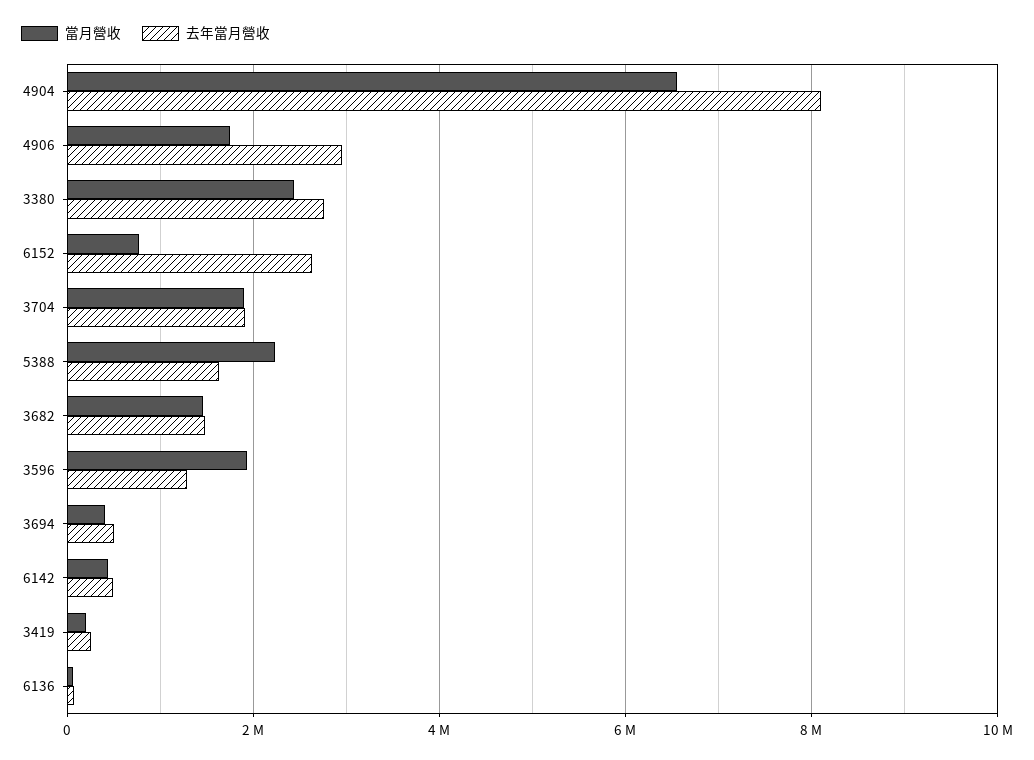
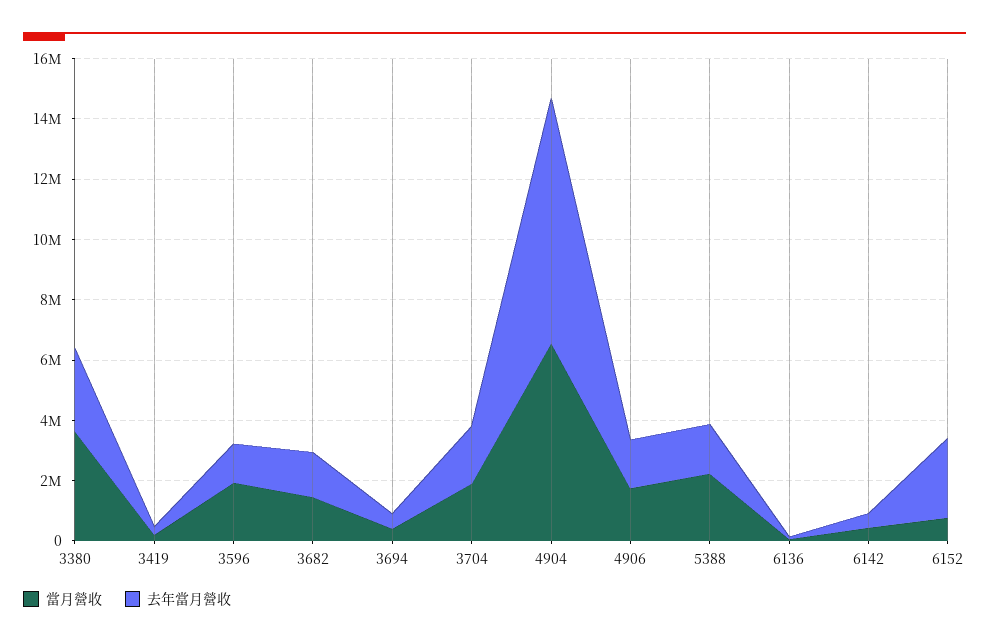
去年當月營收, 4906: 3000000 -> 1500000
當月營收, 3380: 2400000 -> 3500000

